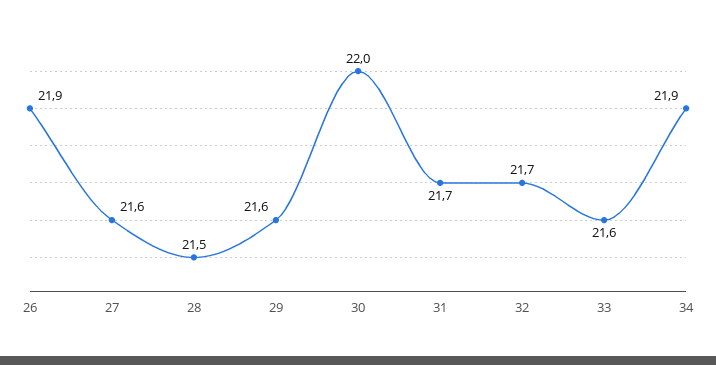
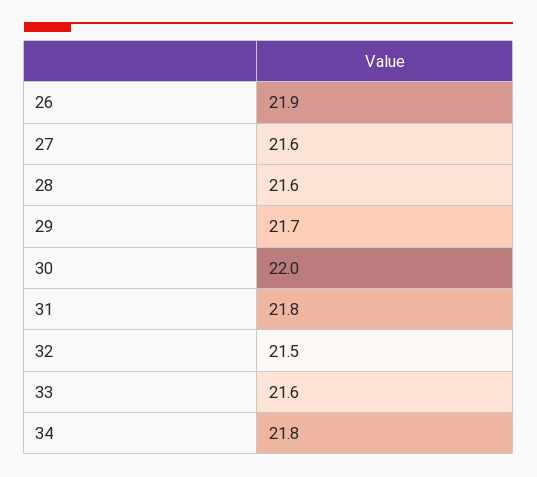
28: 21.5 -> 21.6
29: 21.6 -> 21.7
31: 21.7 -> 21.8
32: 21.7 -> 21.5
34: 21.9 -> 21.8

